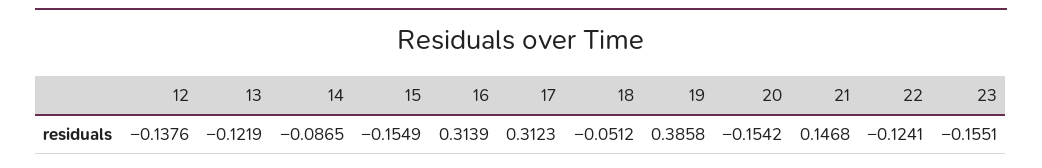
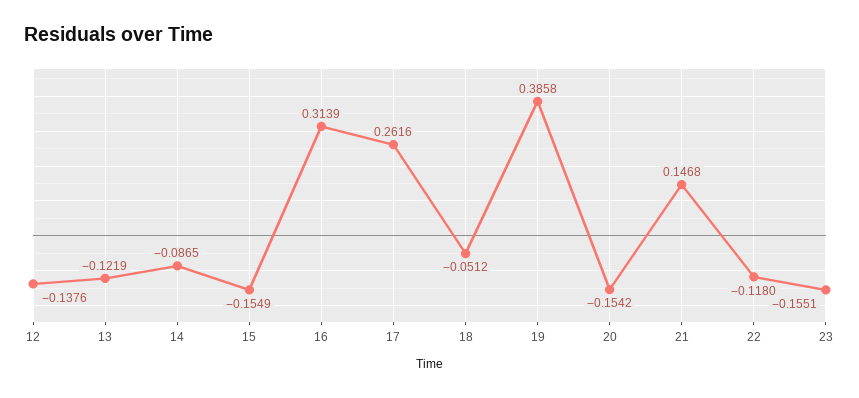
17: 0.3123 -> 0.2616
22: -0.1241 -> -0.118

